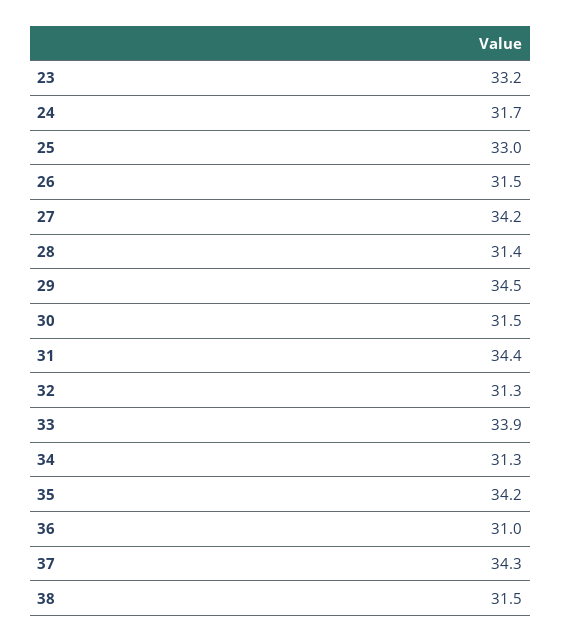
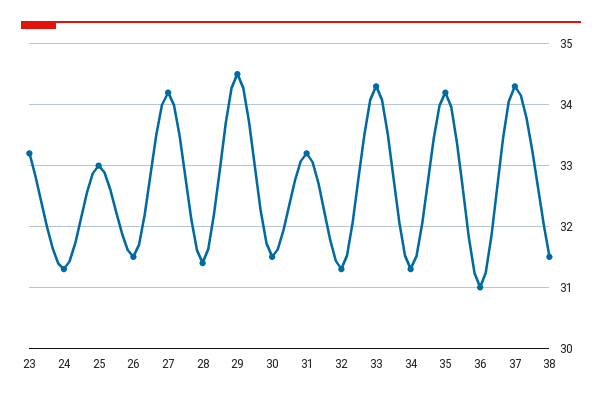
24: 31.7 -> 31.3
31: 34.4 -> 33.2
33: 33.9 -> 34.3

